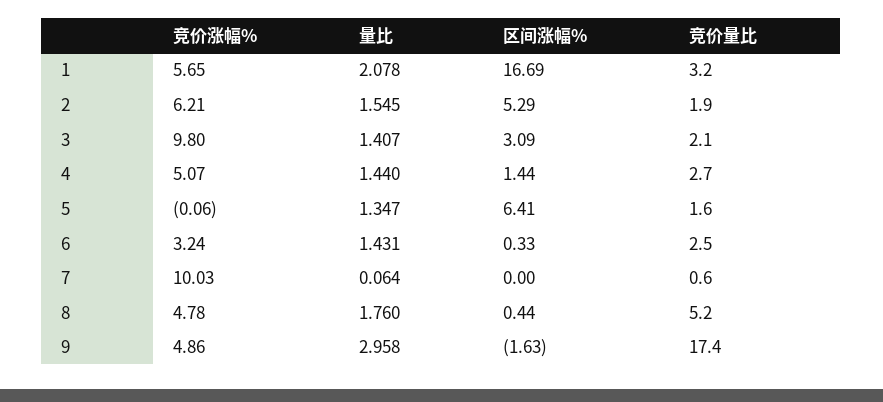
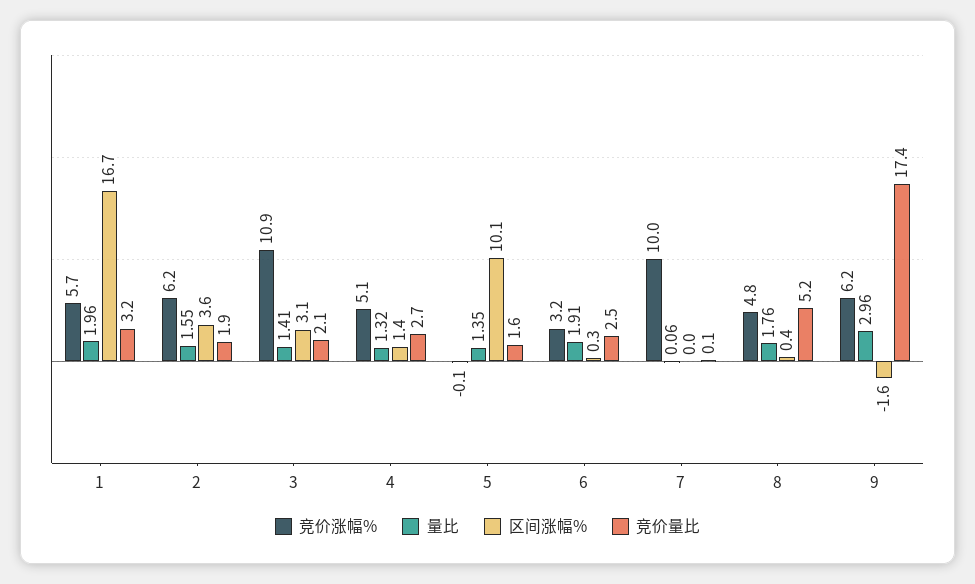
量比, 1: 2.078 -> 1.96
区间涨幅%, 2: 5.29 -> 3.6
竞价涨幅%, 3: 9.8 -> 10.9
量比, 4: 1.44 -> 1.32
区间涨幅%, 5: 6.41 -> 10.1
量比, 6: 1.431 -> 1.91
竞价量比, 7: 0.6 -> 0.1
竞价涨幅%, 9: 4.86 -> 6.2

